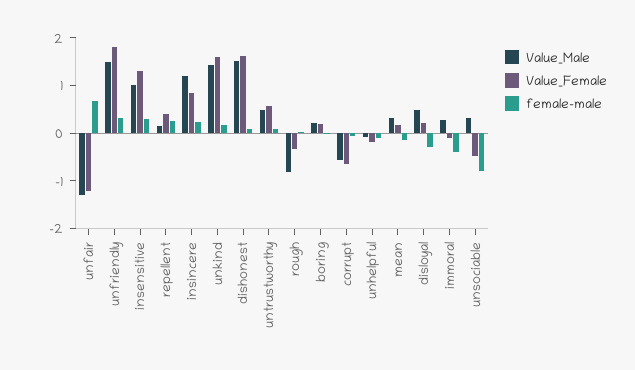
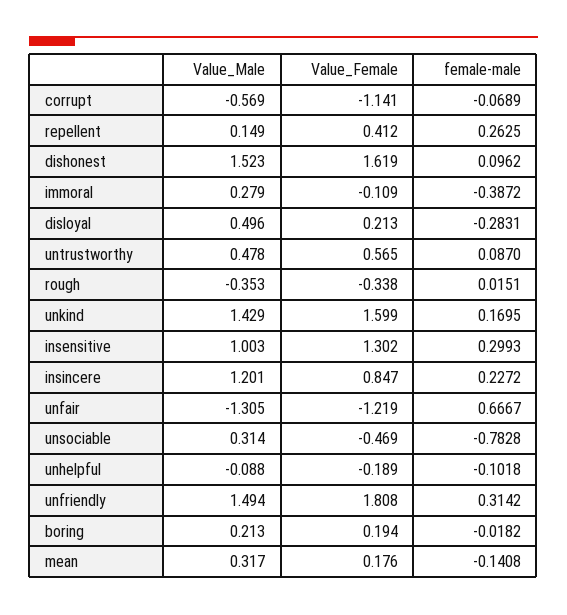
Value_Male, rough: -0.8 -> -0.353
Value_Female, corrupt: -0.6 -> -1.141

